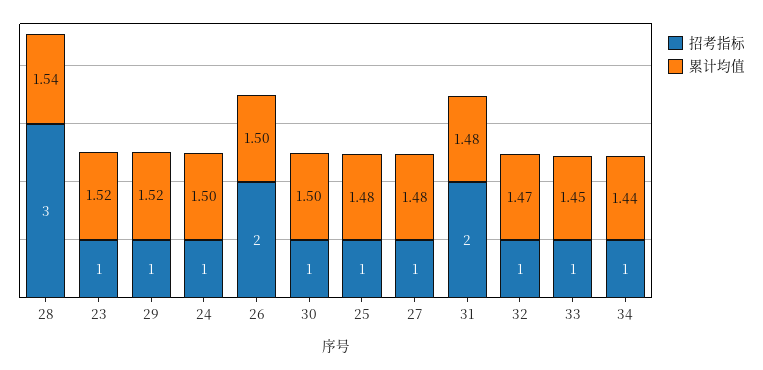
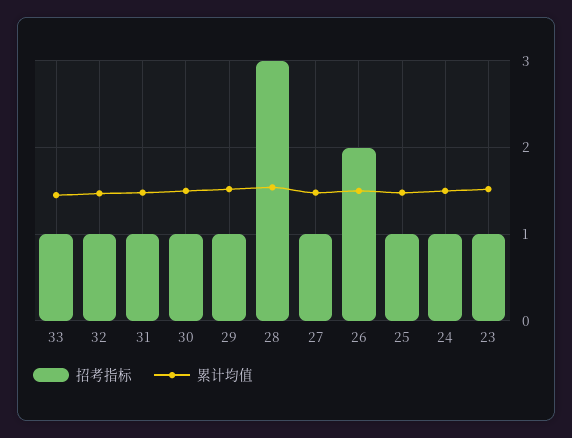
招考指标, 31: 2 -> 1
招考指标, 34: 1 -> none
累计均值, 34: 1.44 -> none

